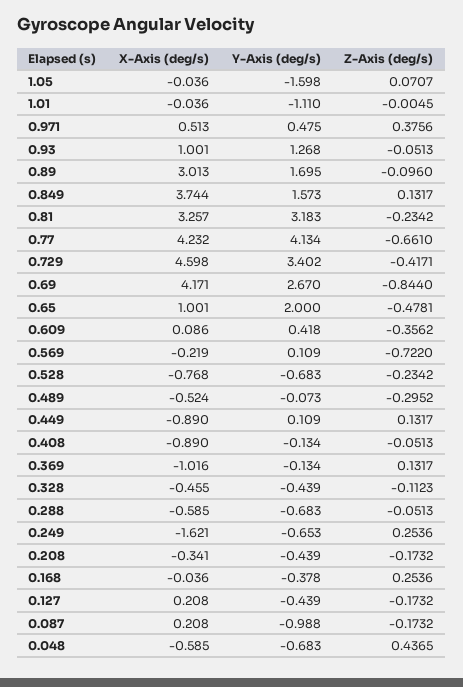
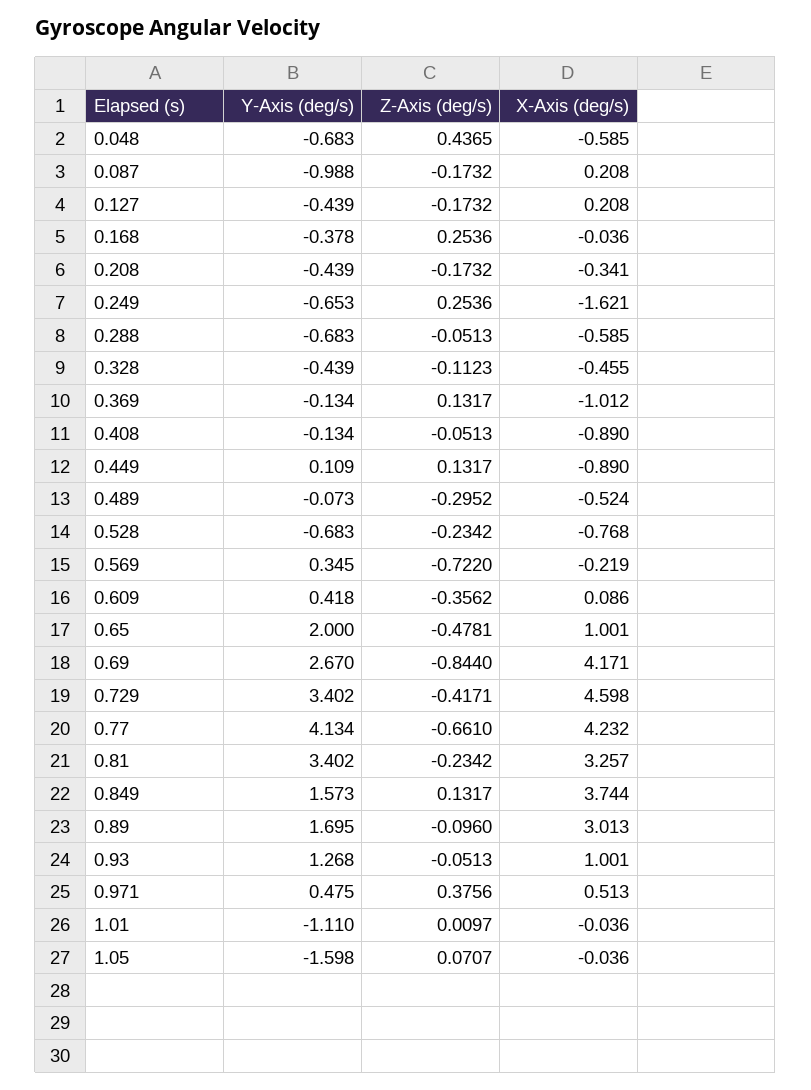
Z-Axis (deg/s), 1.01: -0.0045 -> 0.0097
Y-Axis (deg/s), 0.81: 3.183 -> 3.402
Y-Axis (deg/s), 0.569: 0.109 -> 0.345
X-Axis (deg/s), 0.369: -1.016 -> -1.012

